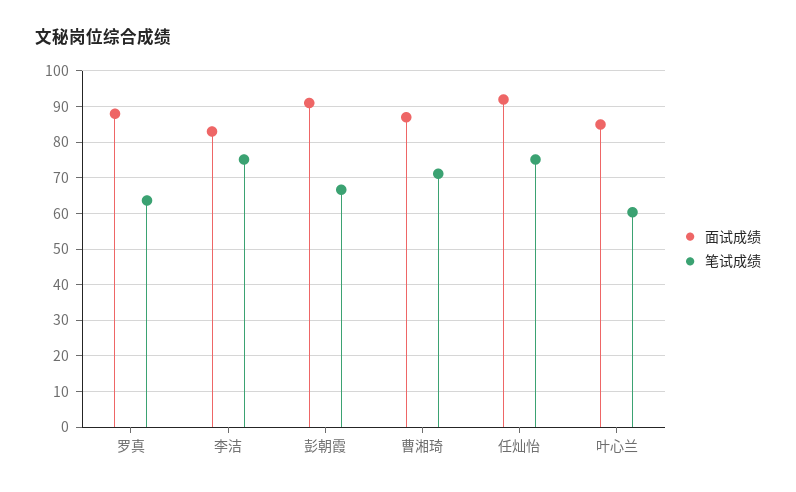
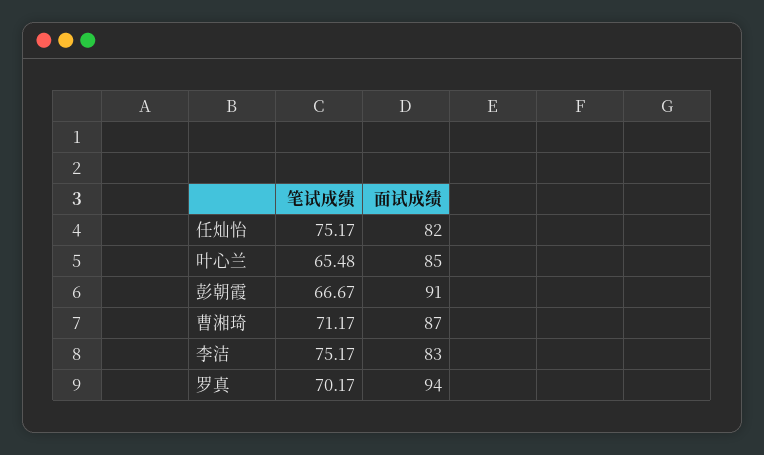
面试成绩, 罗真: 88 -> 94
笔试成绩, 罗真: 64 -> 70.17
面试成绩, 任灿怡: 92 -> 82
笔试成绩, 叶心兰: 60 -> 65.48

